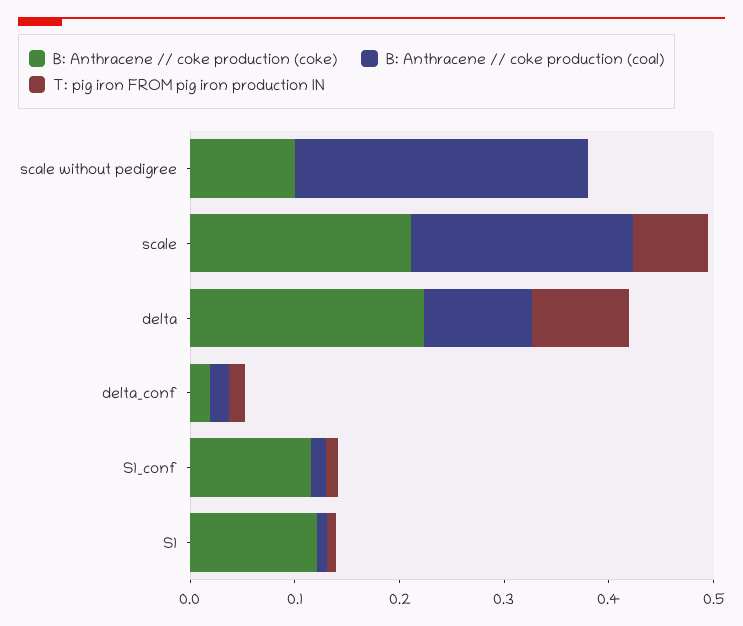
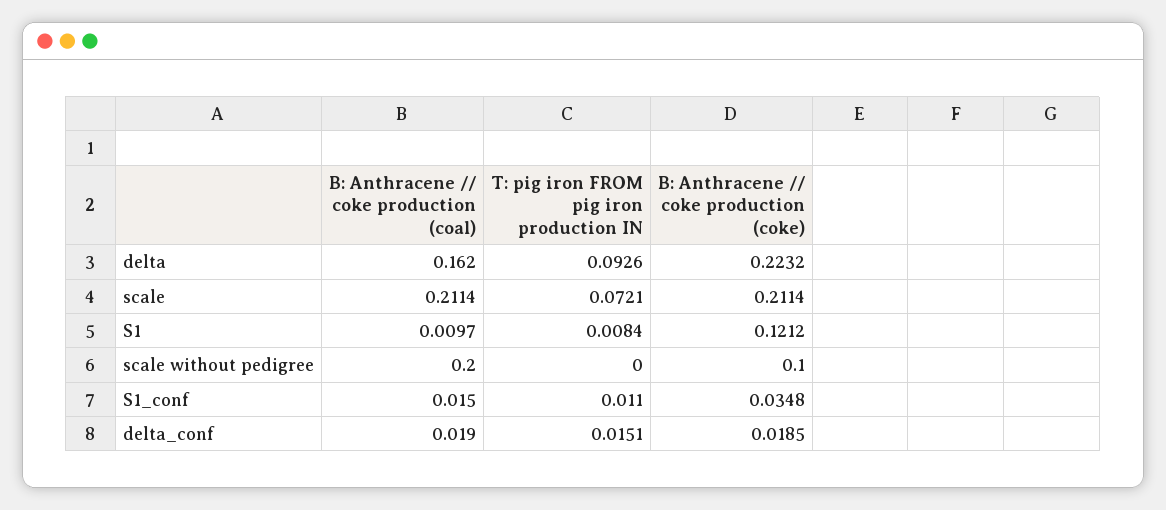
B: Anthracene // coke production (coal), scale without pedigree: 0.28 -> 0.2
B: Anthracene // coke production (coal), delta: 0.1 -> 0.162
B: Anthracene // coke production (coke), S1_conf: 0.12 -> 0.0348

